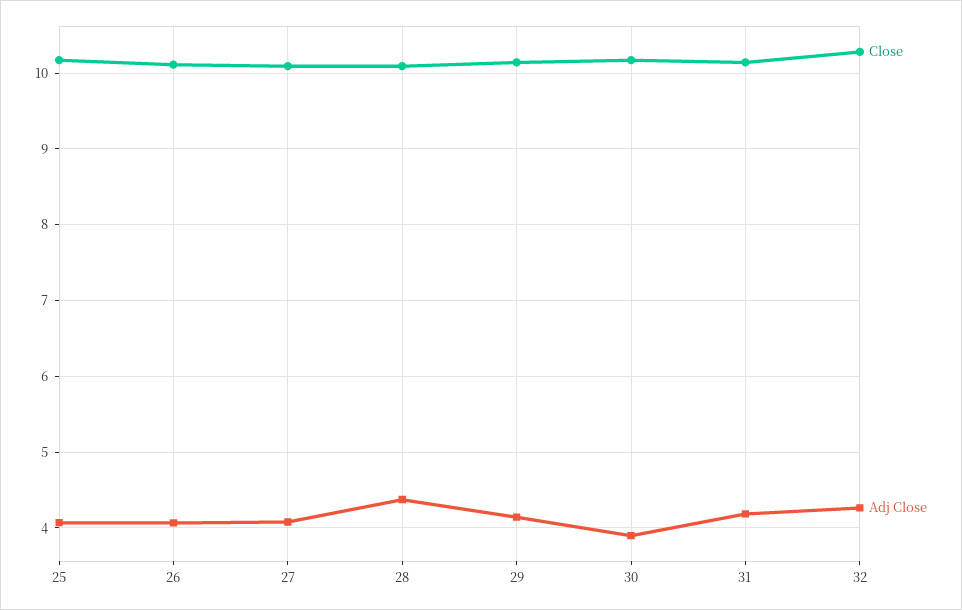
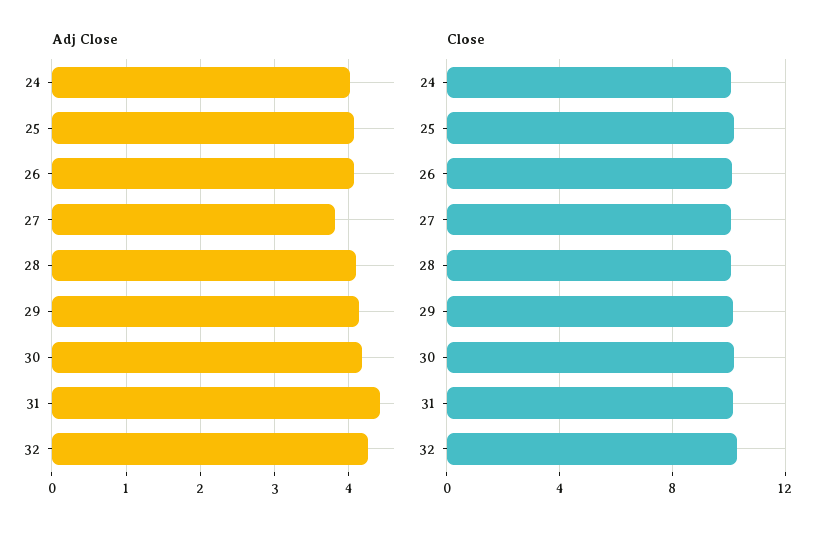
Adj Close, 27: 4.1 -> 3.8
Adj Close, 28: 4.4 -> 4.1
Adj Close, 30: 3.9 -> 4.2
Adj Close, 31: 4.2 -> 4.4
Adj Close, 24: none -> 4
Close, 24: none -> 10

